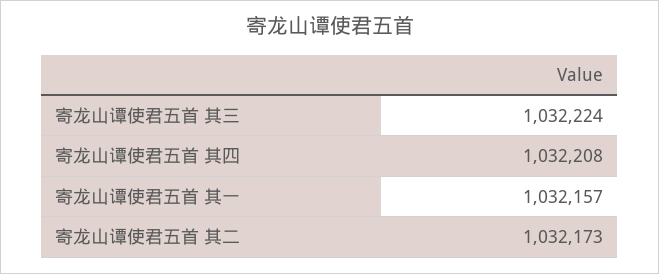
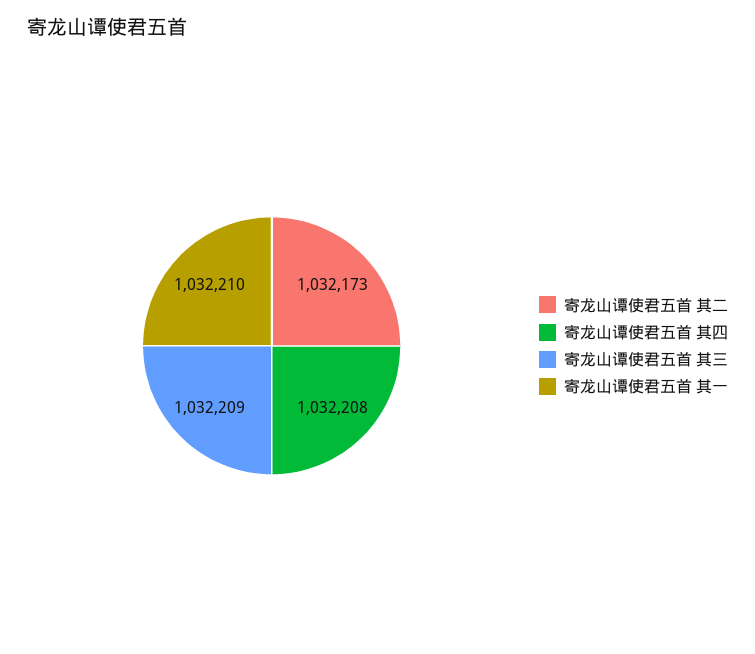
寄龙山谭使君五首 其三: 1032224 -> 1032209
寄龙山谭使君五首 其一: 1032157 -> 1032210

